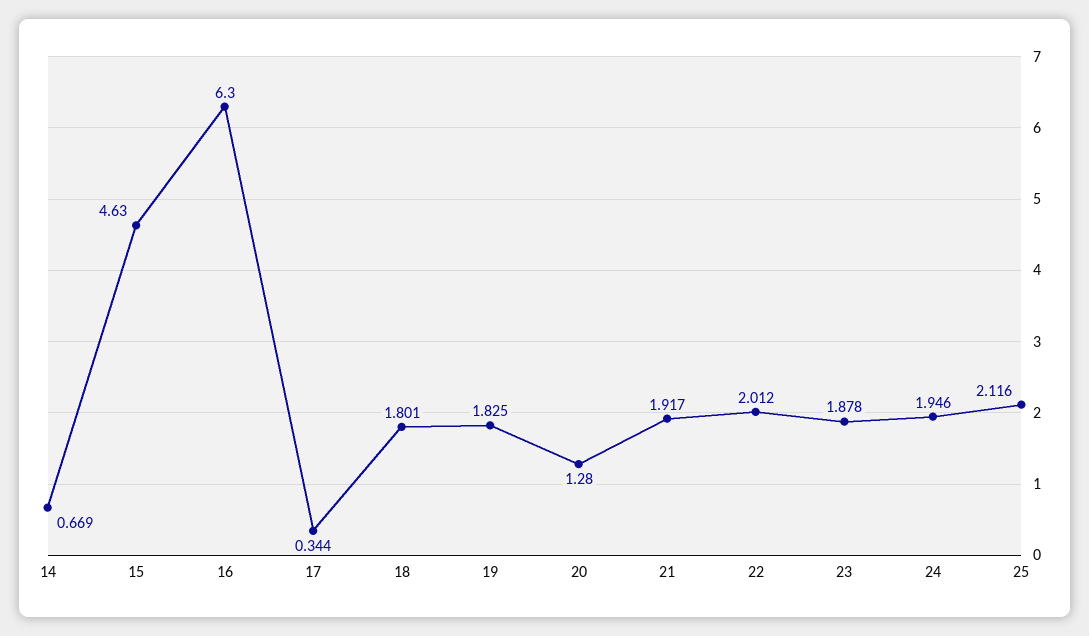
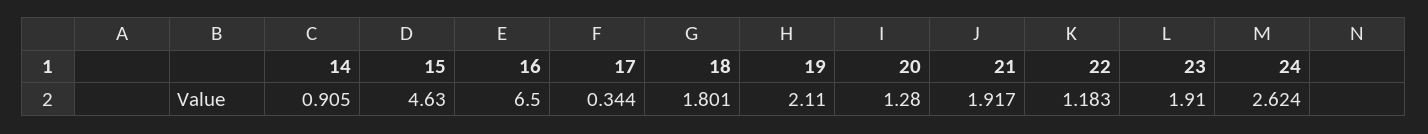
14: 0.669 -> 0.905
16: 6.3 -> 6.5
19: 1.825 -> 2.11
22: 2.012 -> 1.183
23: 1.878 -> 1.91
24: 1.946 -> 2.624
25: 2.116 -> none

